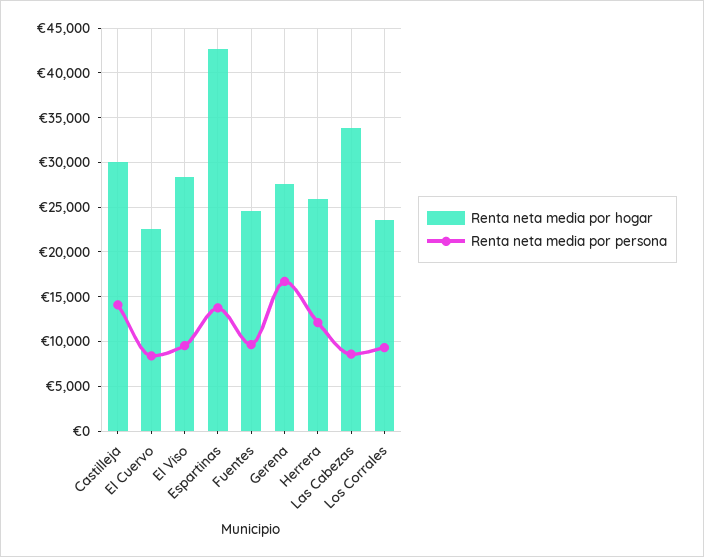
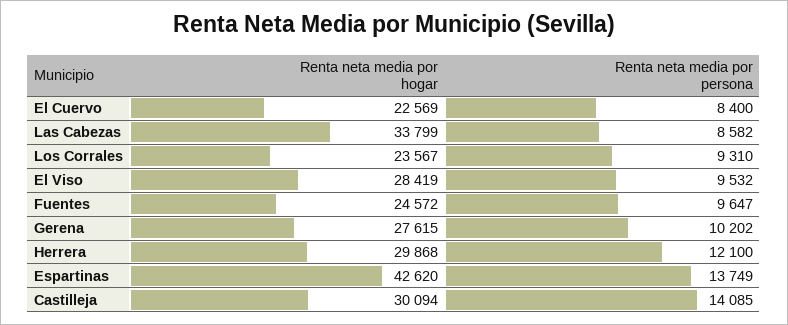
Renta neta media por persona, Gerena: 17000 -> 10202
Renta neta media por hogar, Herrera: 26000 -> 29868

